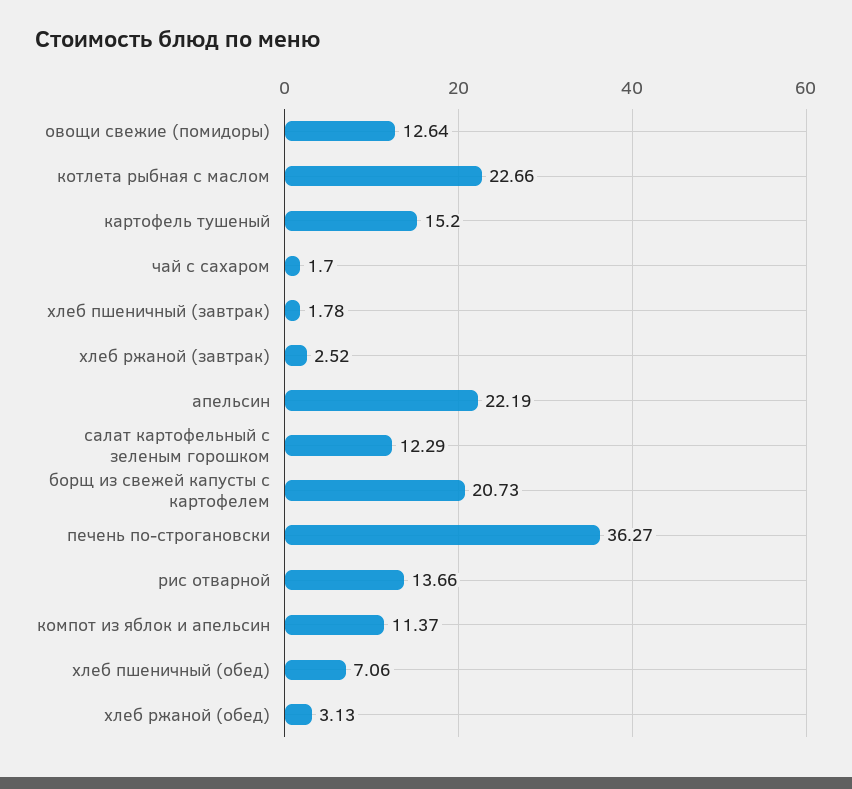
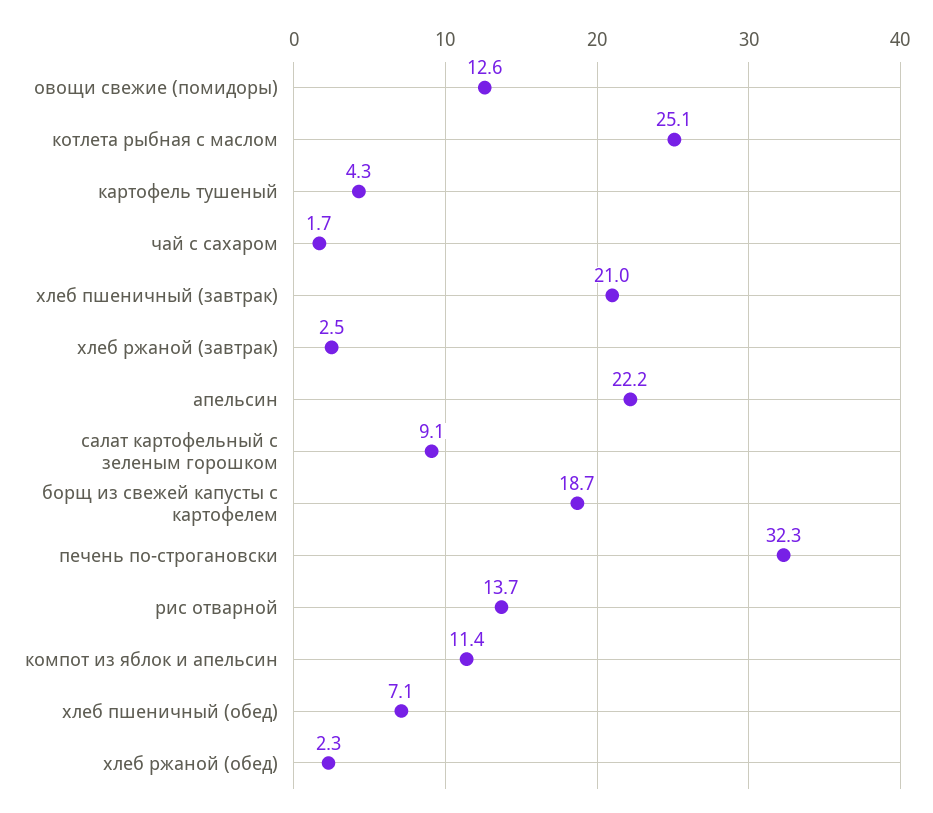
котлета рыбная с маслом: 22.66 -> 25.1
картофель тушеный: 15.2 -> 4.3
хлеб пшеничный (завтрак): 1.78 -> 21
салат картофельный с зеленым горошком: 12.29 -> 9.1
борщ из свежей капусты с картофелем: 20.73 -> 18.7
печень по-строгановски: 36.27 -> 32.3
хлеб ржаной (обед): 3.13 -> 2.3

